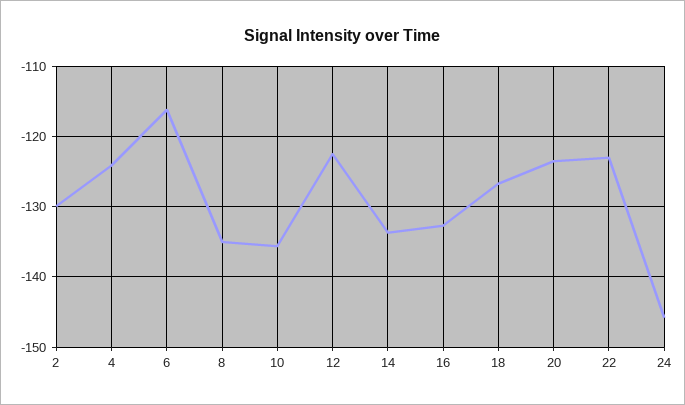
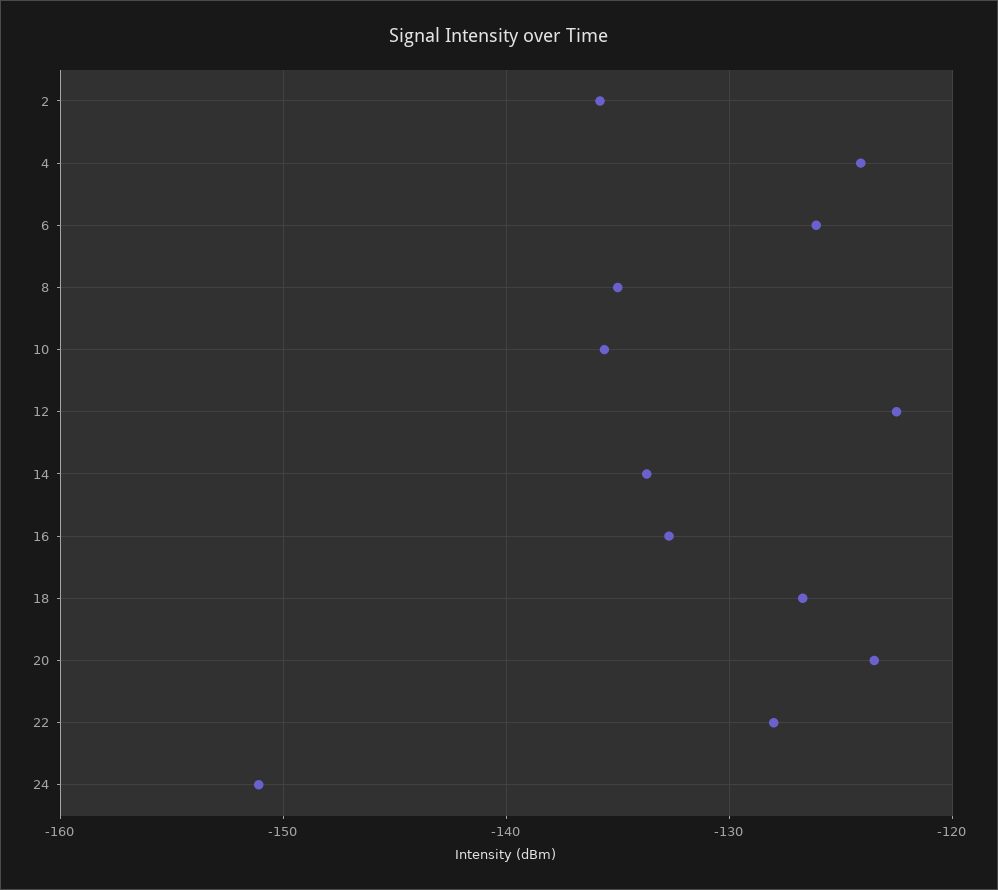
2: -130 -> -136
6: -116 -> -126
22: -123 -> -128
24: -146 -> -151

